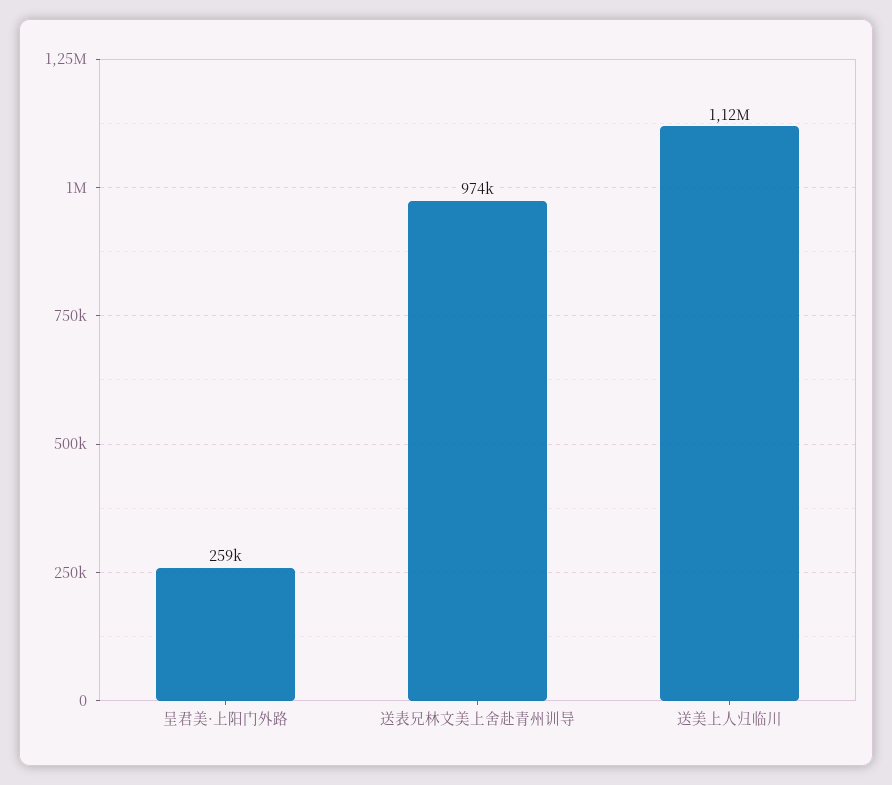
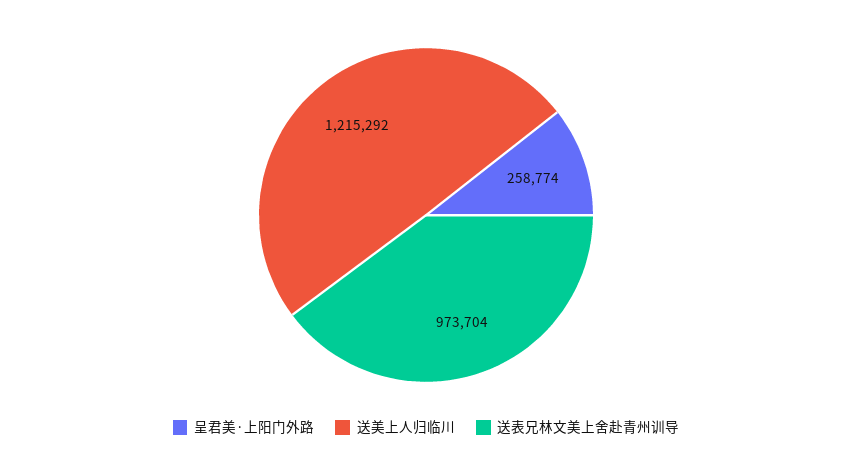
送美上人归临川: 1120000 -> 1215292

